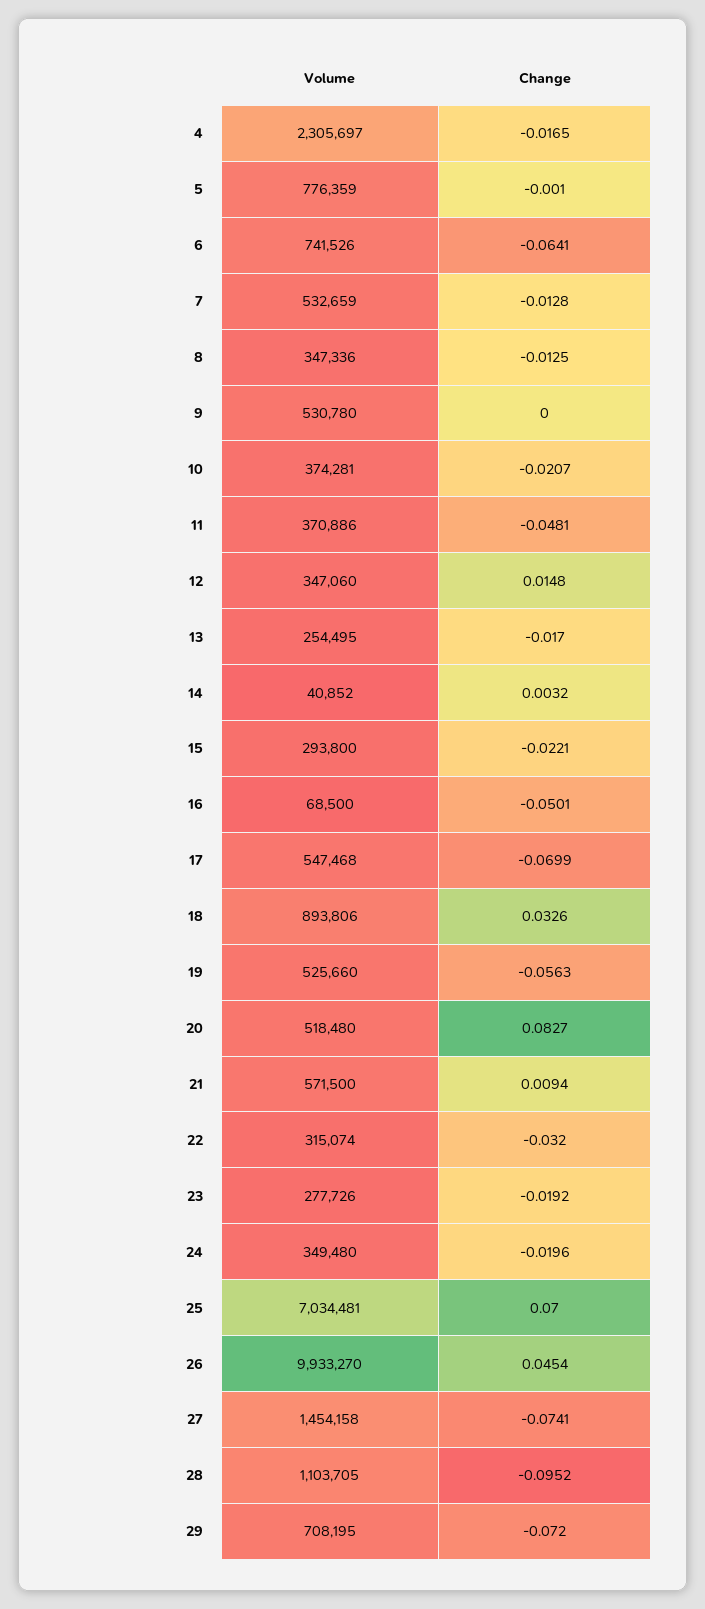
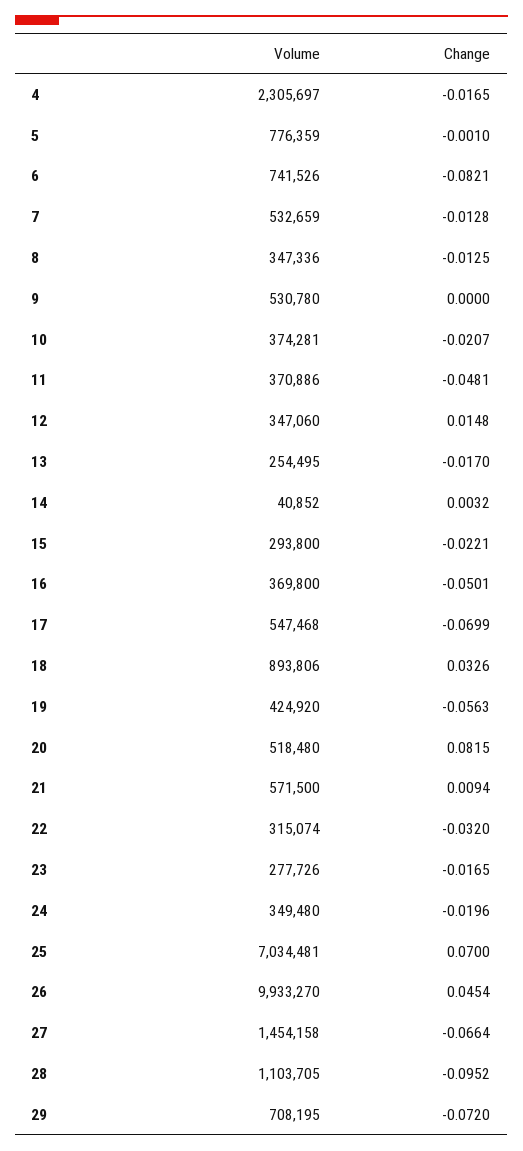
Change, 6: -0.0641 -> -0.0821
Volume, 16: 68500 -> 369800
Volume, 19: 525660 -> 424920
Change, 20: 0.0827 -> 0.0815
Change, 23: -0.0192 -> -0.0165
Change, 27: -0.0741 -> -0.0664

